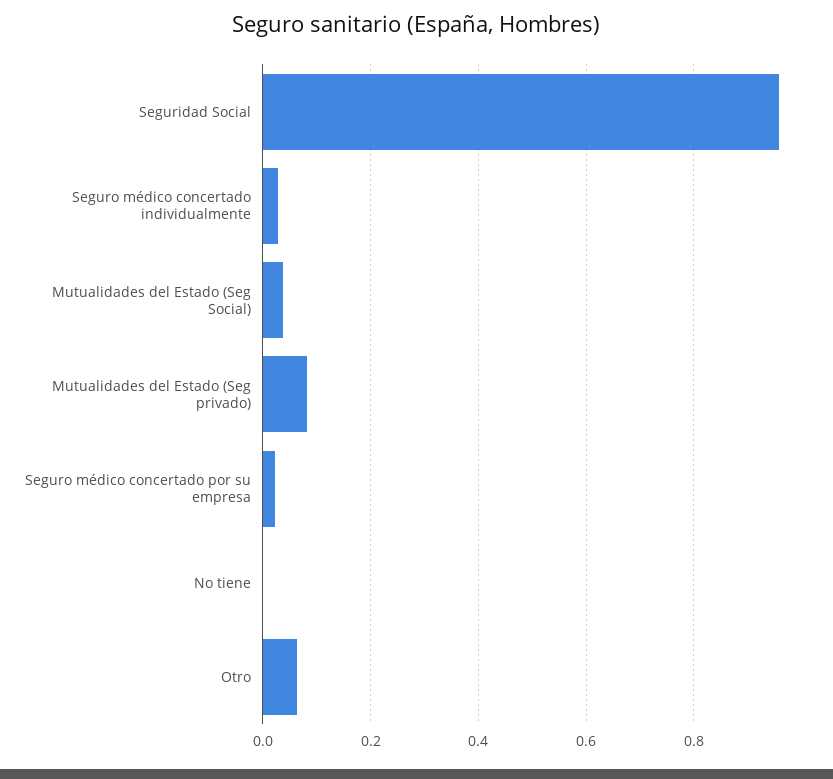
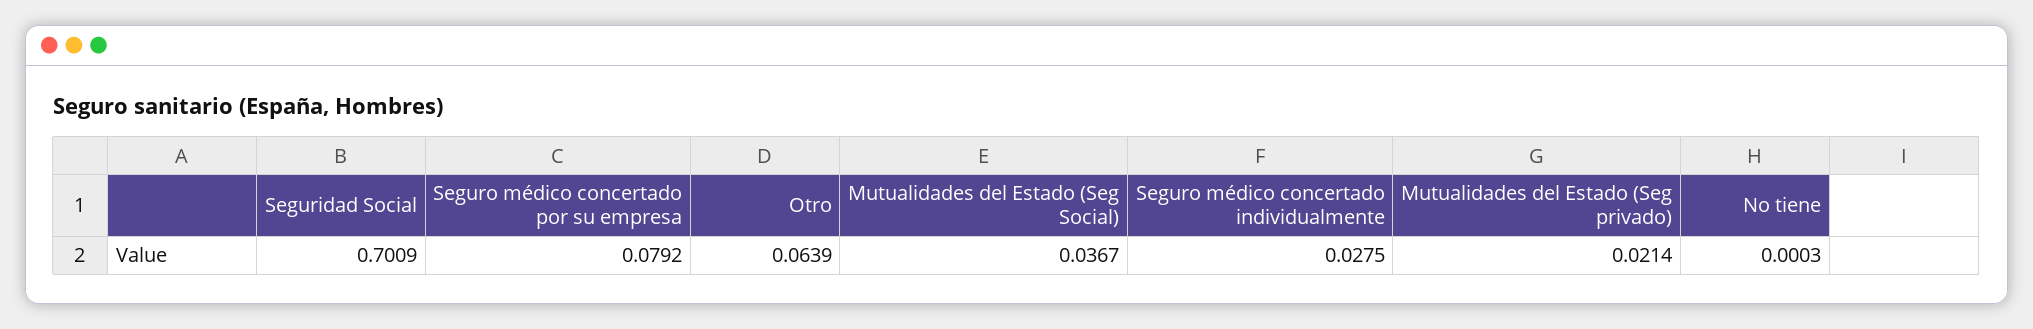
Seguridad Social: 0.96 -> 0.7009
Mutualidades del Estado (Seg privado): 0.08 -> 0.0214
Seguro médico concertado por su empresa: 0.02 -> 0.0792

